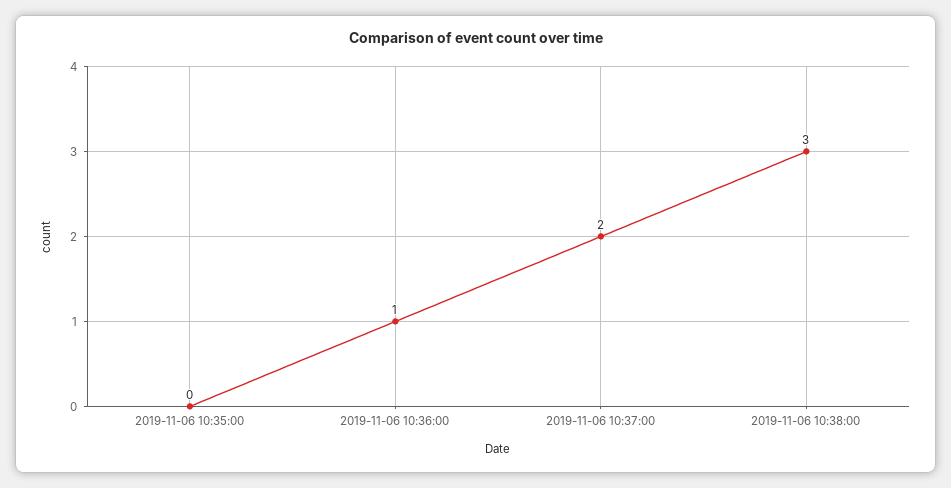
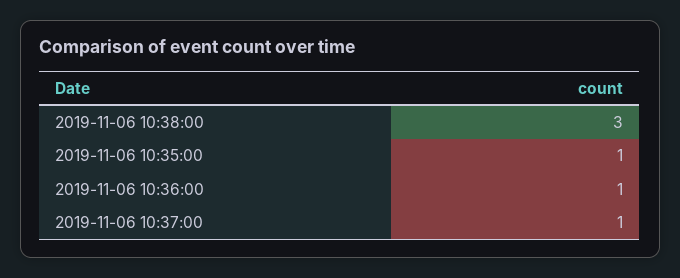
2019-11-06 10:35:00: 0 -> 1
2019-11-06 10:37:00: 2 -> 1

